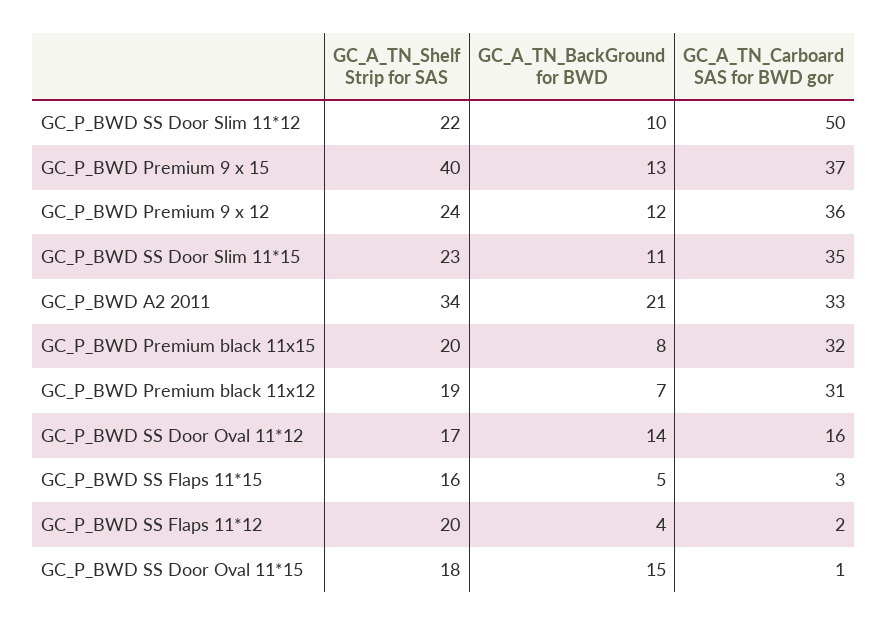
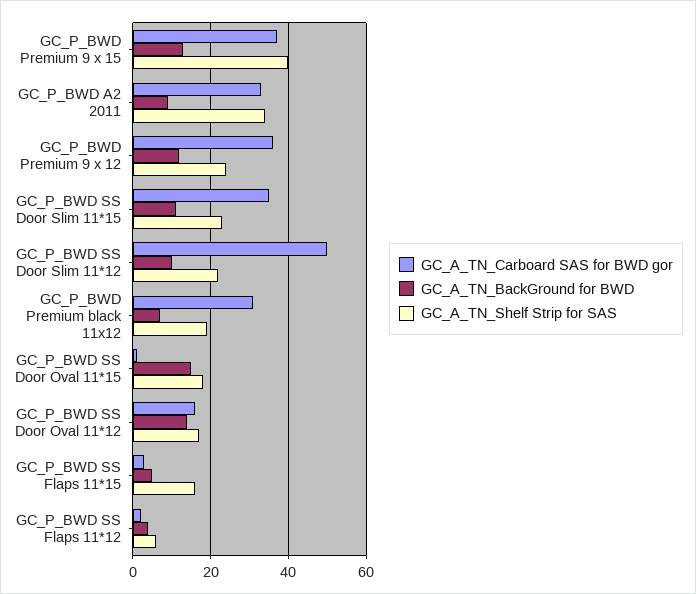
GC_A_TN_BackGround for BWD, GC_P_BWD A2 2011: 21 -> 10
GC_A_TN_Shelf Strip for SAS, GC_P_BWD Premium black 11x15: 20 -> none
GC_A_TN_BackGround for BWD, GC_P_BWD Premium black 11x15: 8 -> none
GC_A_TN_Carboard SAS for BWD gor, GC_P_BWD Premium black 11x15: 32 -> none
GC_A_TN_Shelf Strip for SAS, GC_P_BWD SS Flaps 11*12: 20 -> 5

